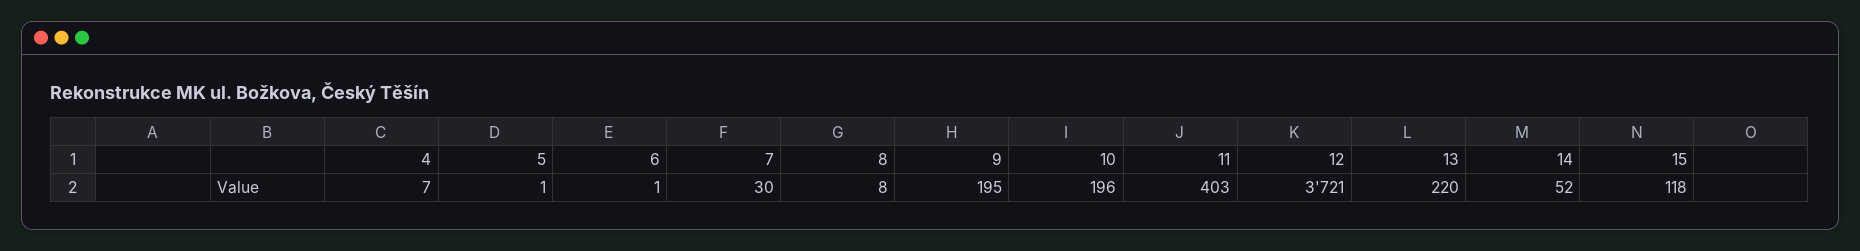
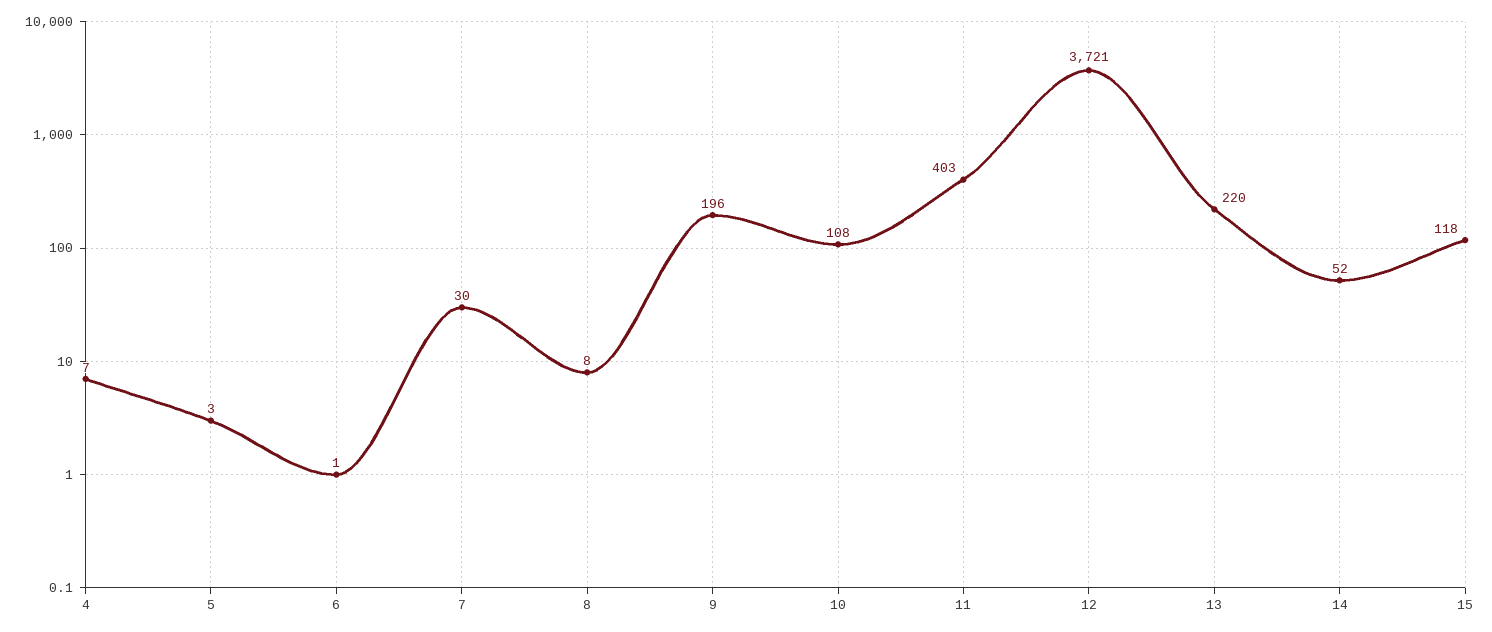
5: 1 -> 3
9: 195 -> 196
10: 196 -> 108

